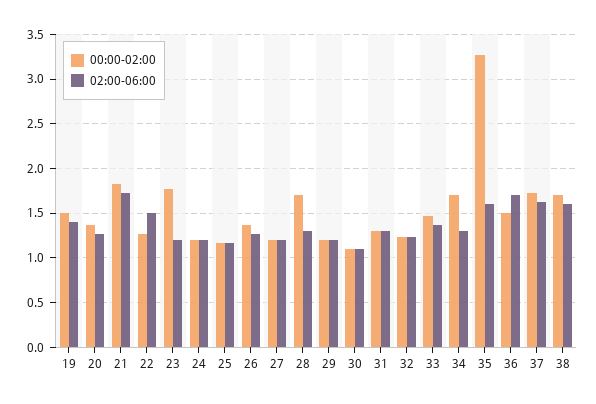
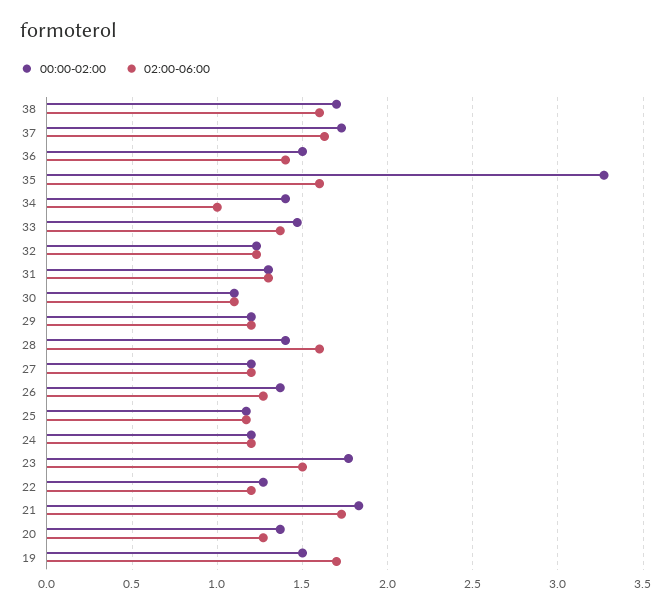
02:00-06:00, 19: 1.4 -> 1.7
02:00-06:00, 22: 1.5 -> 1.2
02:00-06:00, 23: 1.2 -> 1.5
00:00-02:00, 28: 1.7 -> 1.4
02:00-06:00, 28: 1.3 -> 1.6
00:00-02:00, 34: 1.7 -> 1.4
02:00-06:00, 34: 1.3 -> 1
02:00-06:00, 36: 1.7 -> 1.4

